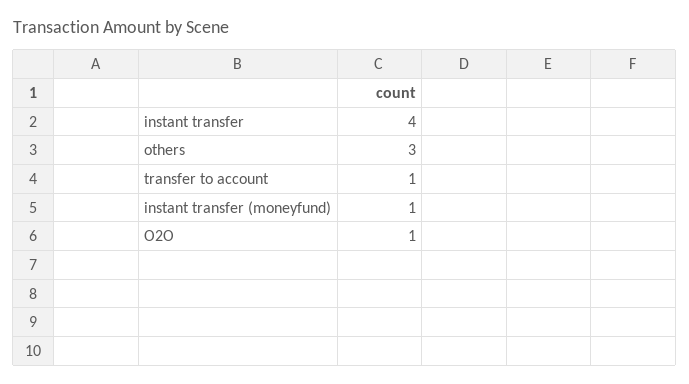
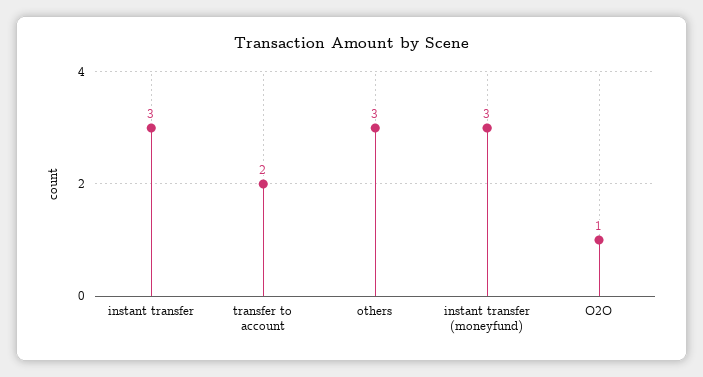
instant transfer: 4 -> 3
transfer to account: 1 -> 2
instant transfer (moneyfund): 1 -> 3

